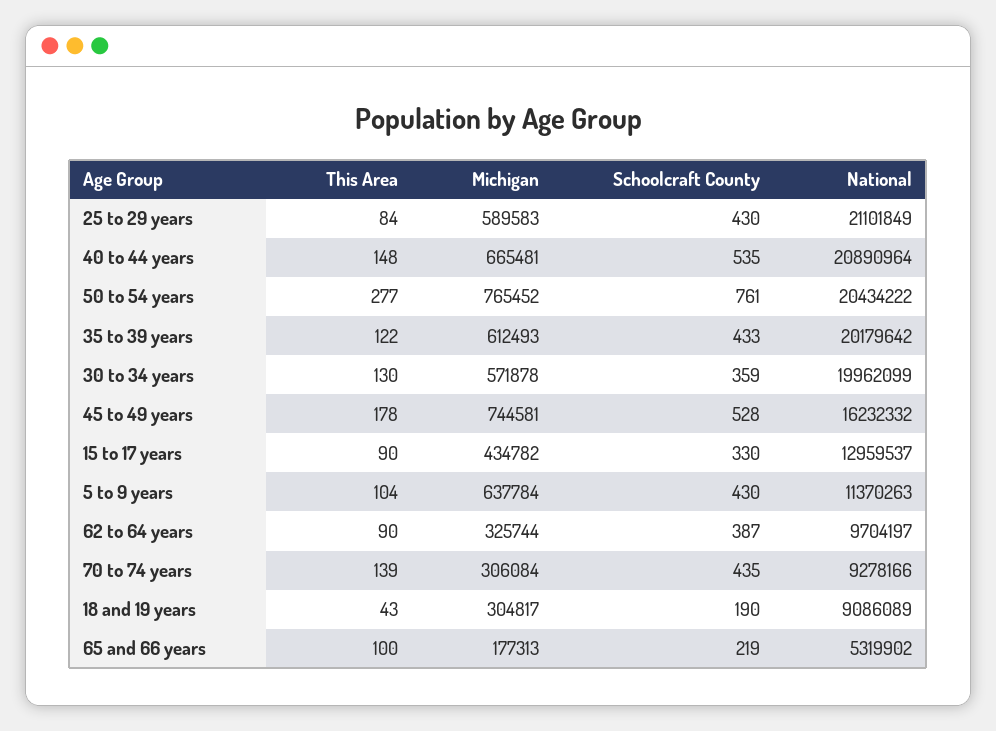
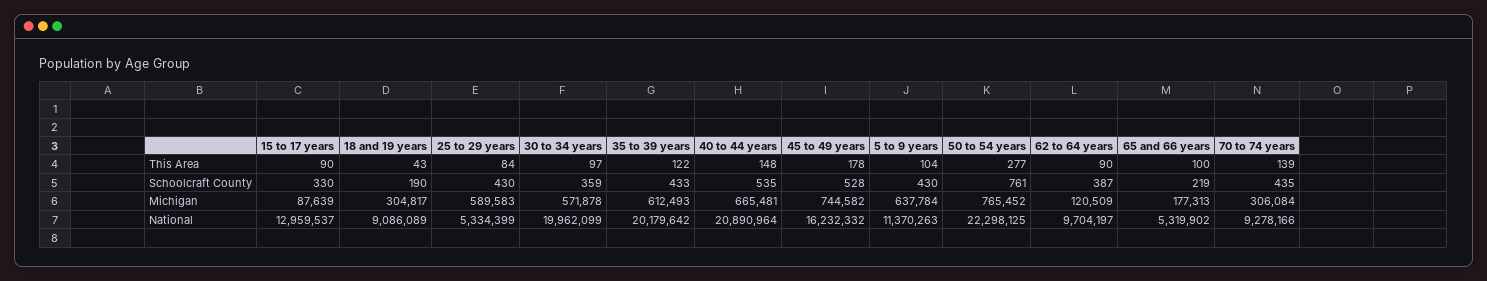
National, 25 to 29 years: 21101849 -> 5334399
National, 50 to 54 years: 20434222 -> 22298125
This Area, 30 to 34 years: 130 -> 97
Michigan, 45 to 49 years: 744581 -> 744582
Michigan, 15 to 17 years: 434782 -> 87639
Michigan, 62 to 64 years: 325744 -> 120509

